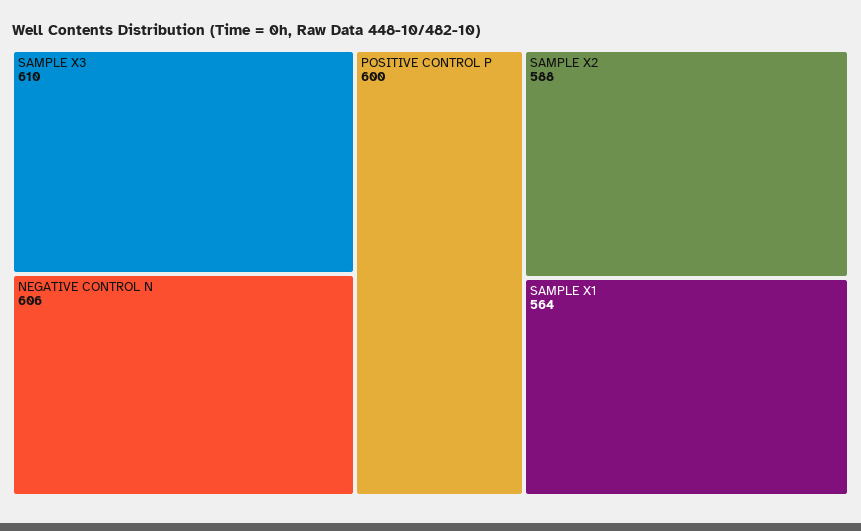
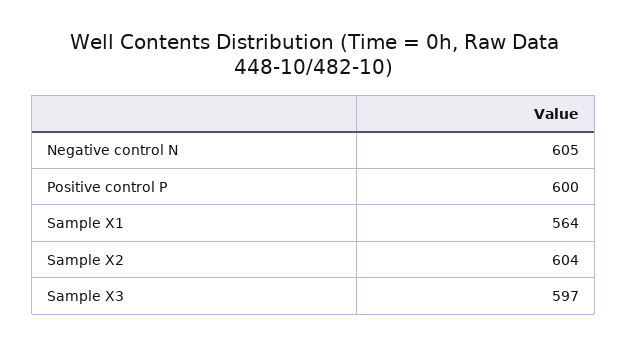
SAMPLE X3: 610 -> 597
NEGATIVE CONTROL N: 606 -> 605
SAMPLE X2: 588 -> 604

